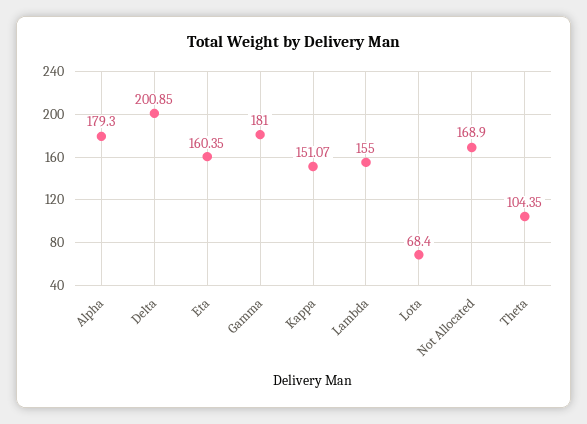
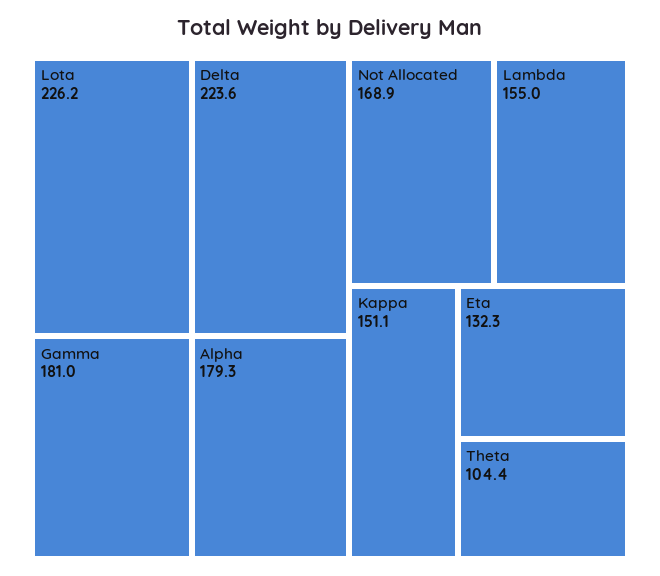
Delta: 200.85 -> 223.6
Eta: 160.35 -> 132.3
Lota: 68.4 -> 226.2

